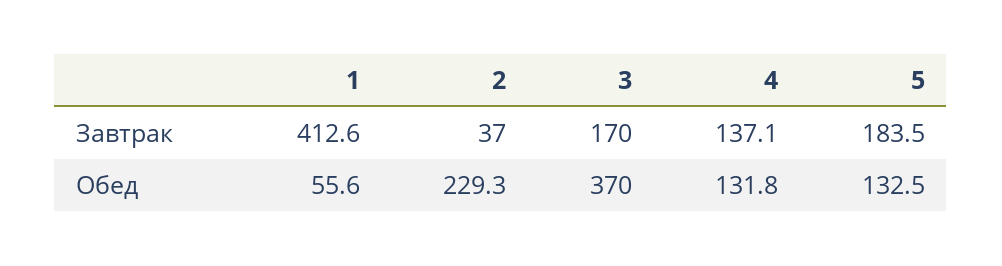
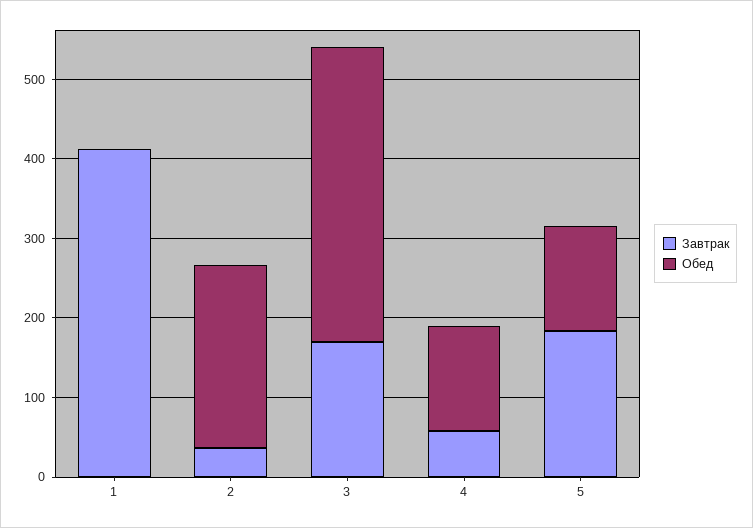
Завтрак, 4: 137.1 -> 60
Обед, 1: 55.6 -> 0

